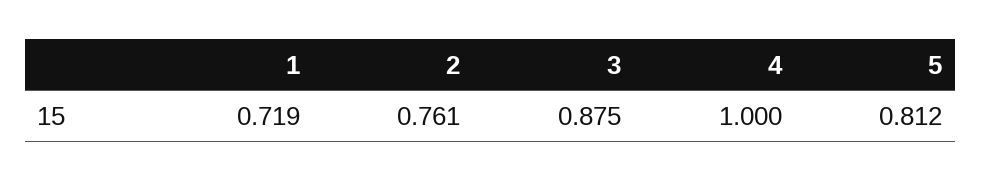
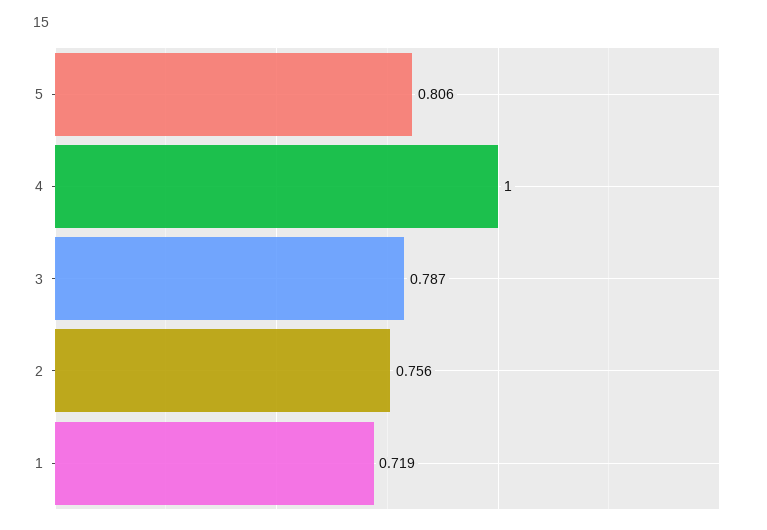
2: 0.761 -> 0.756
3: 0.875 -> 0.787
5: 0.812 -> 0.806

